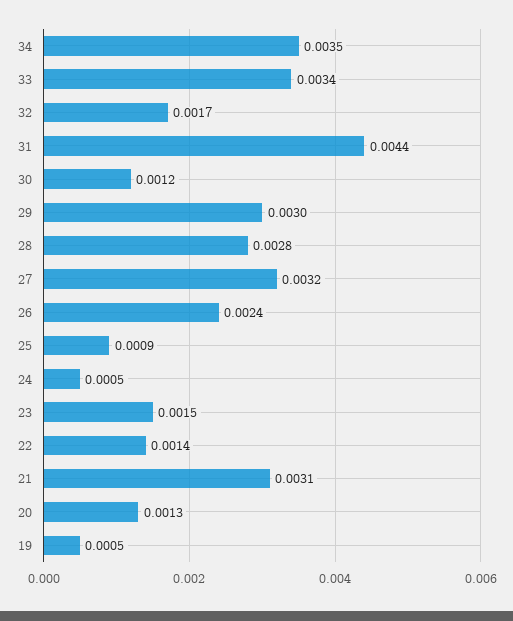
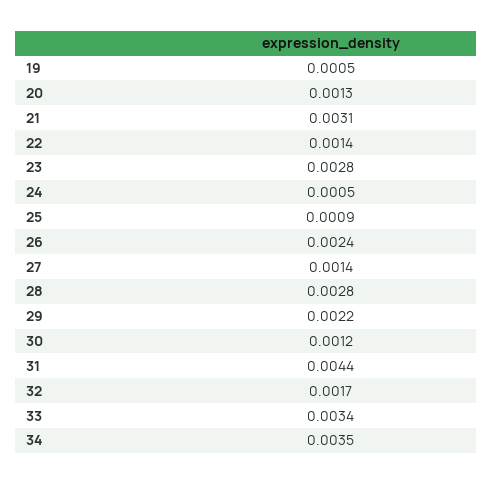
29: 0.003 -> 0.0022
27: 0.0032 -> 0.0014
23: 0.0015 -> 0.0028

